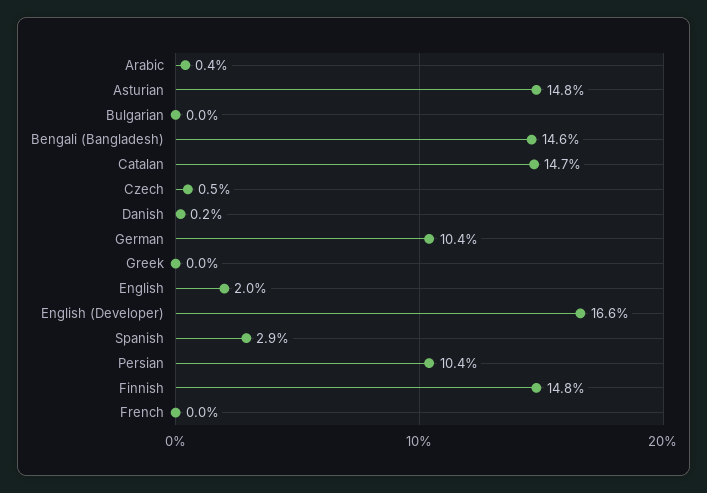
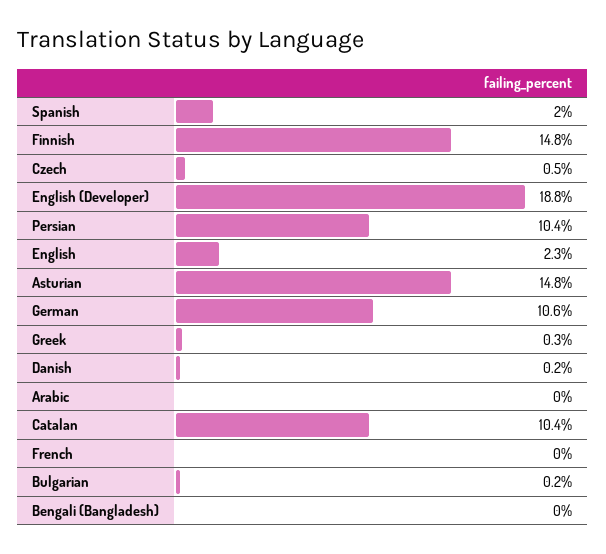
Arabic: 0.4 -> 0
Bulgarian: 0 -> 0.2
Bengali (Bangladesh): 14.6 -> 0
Catalan: 14.7 -> 10.4
German: 10.4 -> 10.6
Greek: 0 -> 0.3
English: 2 -> 2.3
English (Developer): 16.6 -> 18.8
Spanish: 2.9 -> 2

